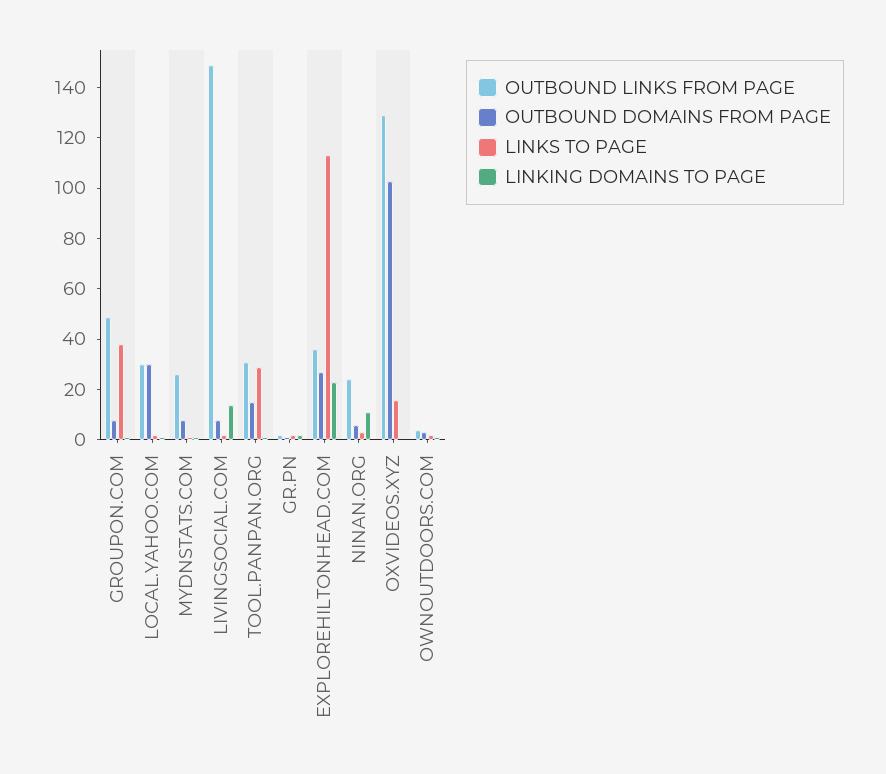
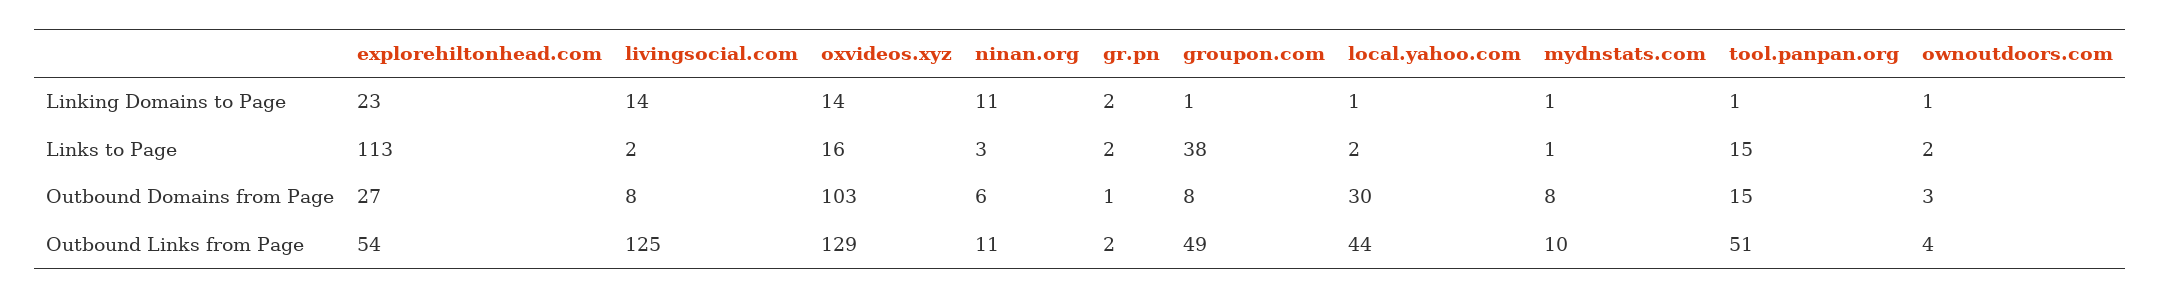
OUTBOUND LINKS FROM PAGE, LOCAL.YAHOO.COM: 30 -> 44
OUTBOUND LINKS FROM PAGE, MYDNSTATS.COM: 25 -> 10
OUTBOUND LINKS FROM PAGE, LIVINGSOCIAL.COM: 150 -> 125
OUTBOUND LINKS FROM PAGE, TOOL.PANPAN.ORG: 30 -> 51
LINKS TO PAGE, TOOL.PANPAN.ORG: 30 -> 15
OUTBOUND LINKS FROM PAGE, EXPLOREHILTONHEAD.COM: 35 -> 54
OUTBOUND LINKS FROM PAGE, NINAN.ORG: 25 -> 11
LINKING DOMAINS TO PAGE, OXVIDEOS.XYZ: 0 -> 14

